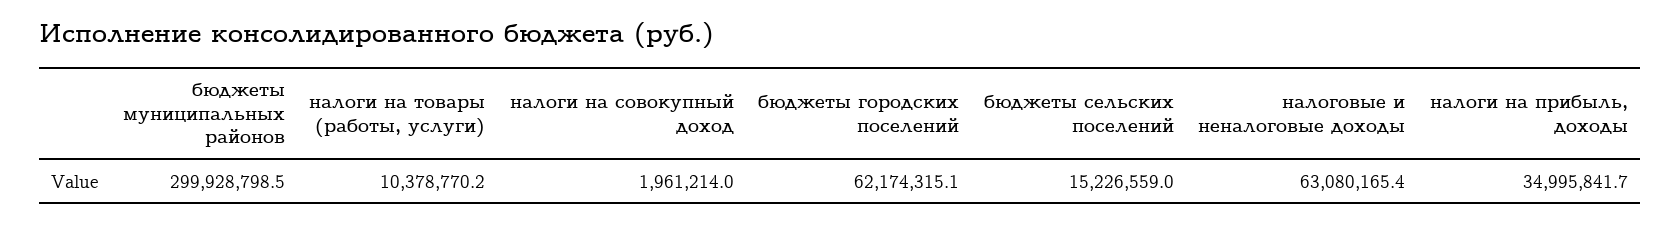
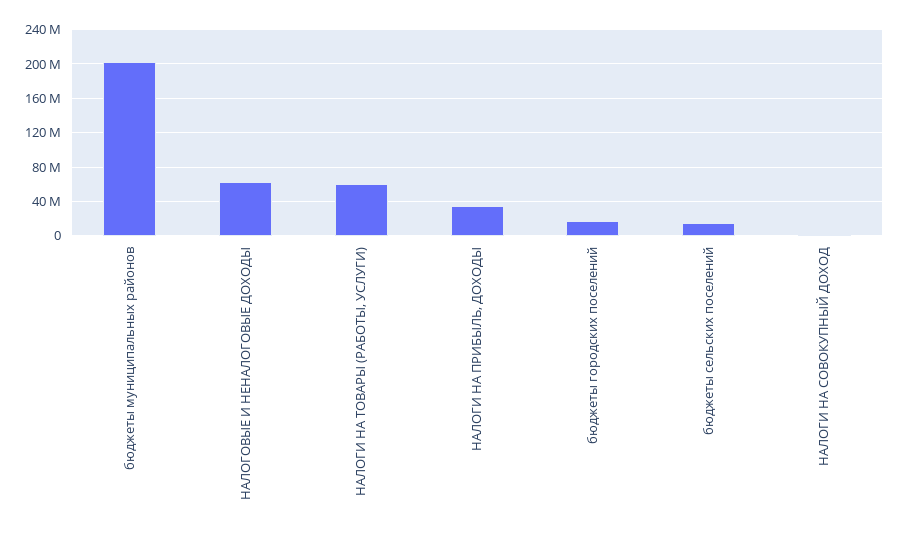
бюджеты муниципальных районов: 299928798.5 -> 200000000
налоги на товары (работы, услуги): 10378770.2 -> 60000000
бюджеты городских поселений: 62174315.1 -> 20000000

